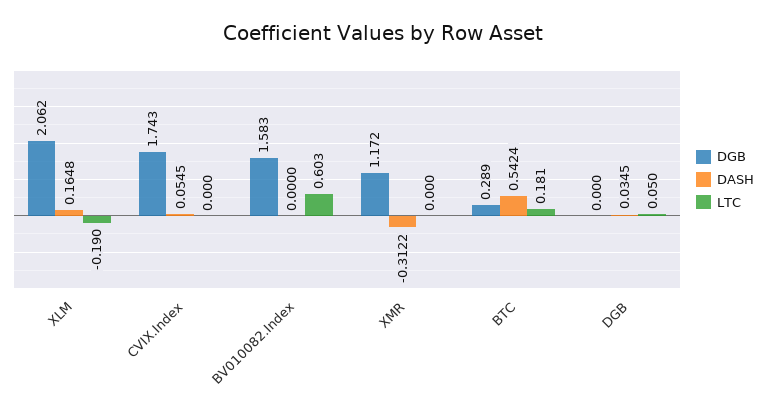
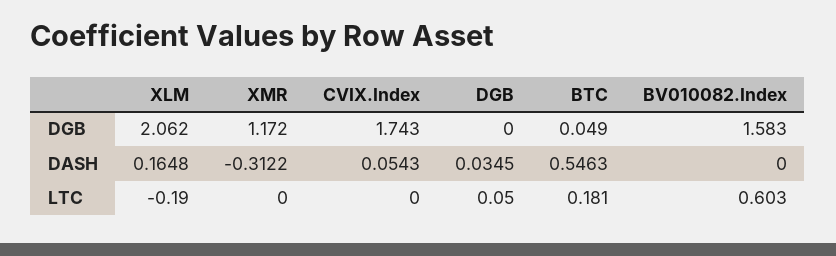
DASH, CVIX.Index: 0.0545 -> 0.0543
DGB, BTC: 0.289 -> 0.049
DASH, BTC: 0.5424 -> 0.5463

